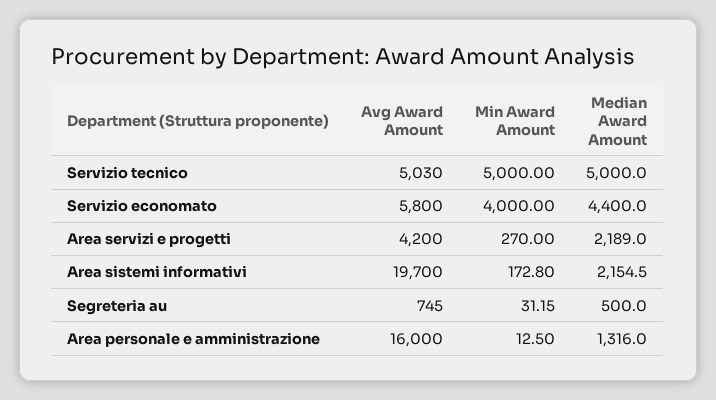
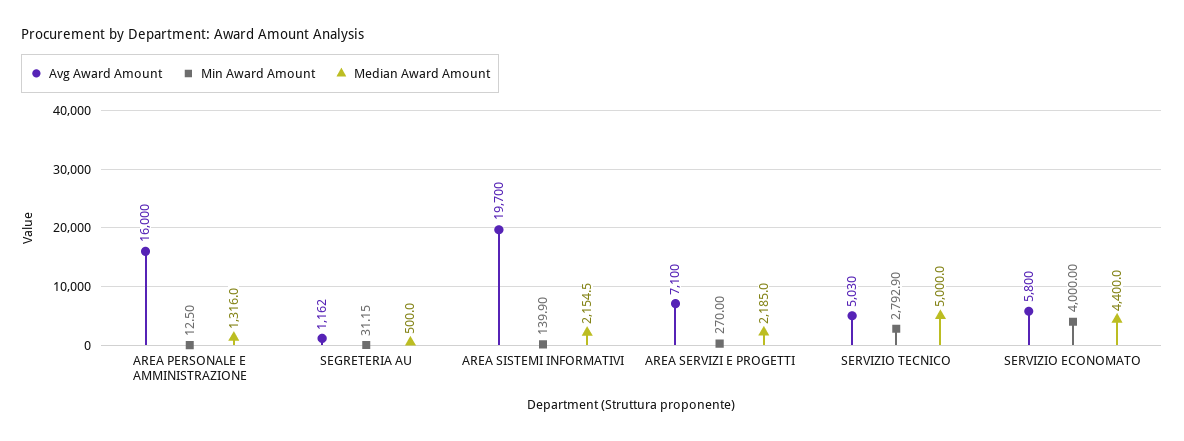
Min Award Amount, Servizio tecnico: 5000 -> 2792.9
Avg Award Amount, Area servizi e progetti: 4200 -> 7100
Median Award Amount, Area servizi e progetti: 2189 -> 2185
Min Award Amount, Area sistemi informativi: 172.8 -> 139.9
Avg Award Amount, Segreteria au: 745 -> 1162

